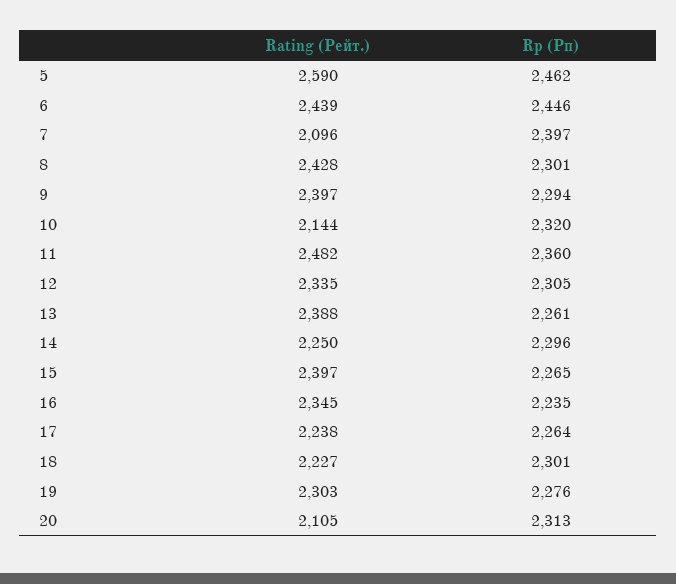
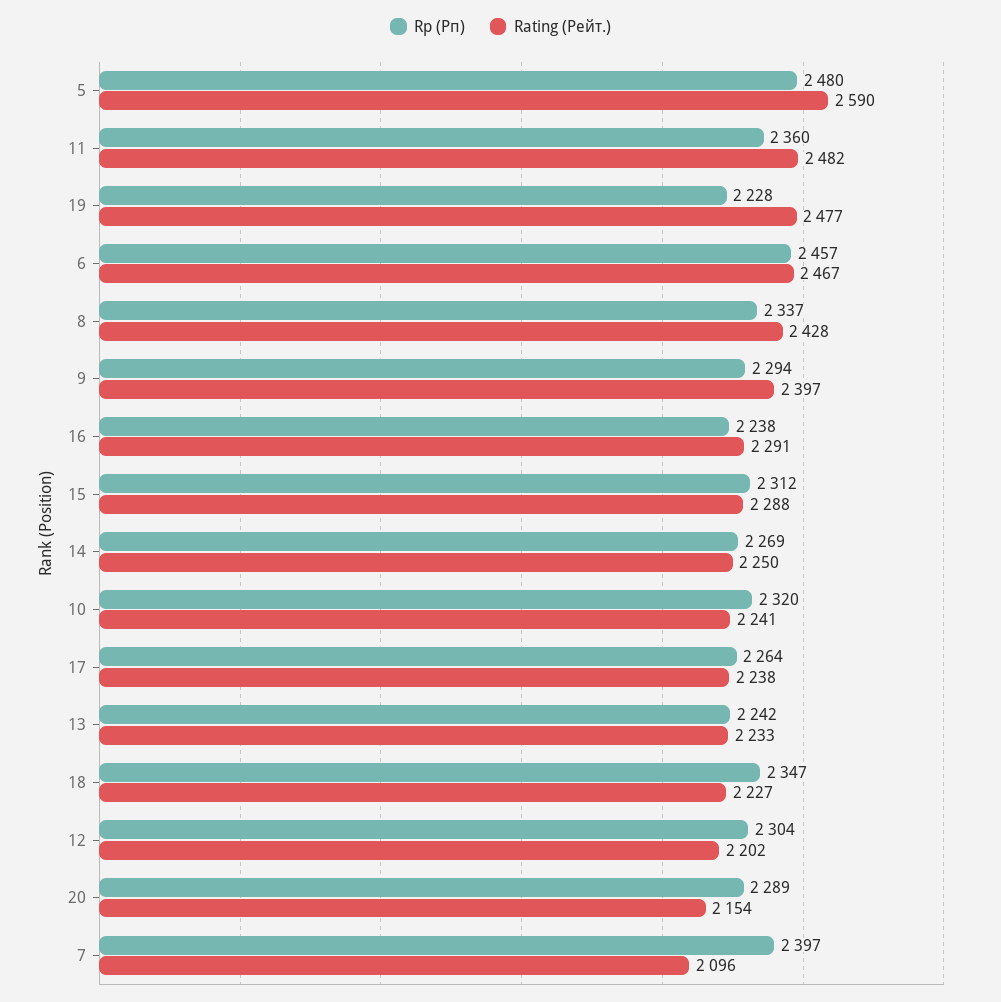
Rp (Рп), 5: 2462 -> 2480
Rating (Рейт.), 6: 2439 -> 2467
Rp (Рп), 6: 2446 -> 2457
Rp (Рп), 8: 2301 -> 2337
Rating (Рейт.), 10: 2144 -> 2241
Rating (Рейт.), 12: 2335 -> 2202
Rp (Рп), 12: 2305 -> 2304
Rating (Рейт.), 13: 2388 -> 2233
Rp (Рп), 13: 2261 -> 2242
Rp (Рп), 14: 2296 -> 2269
Rating (Рейт.), 15: 2397 -> 2288
Rp (Рп), 15: 2265 -> 2312
Rating (Рейт.), 16: 2345 -> 2291
Rp (Рп), 16: 2235 -> 2238
Rp (Рп), 18: 2301 -> 2347
Rating (Рейт.), 19: 2303 -> 2477
Rp (Рп), 19: 2276 -> 2228
Rating (Рейт.), 20: 2105 -> 2154
Rp (Рп), 20: 2313 -> 2289

